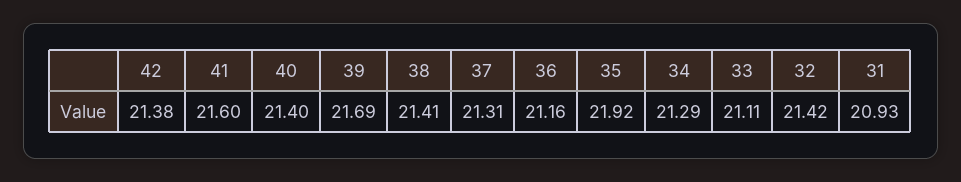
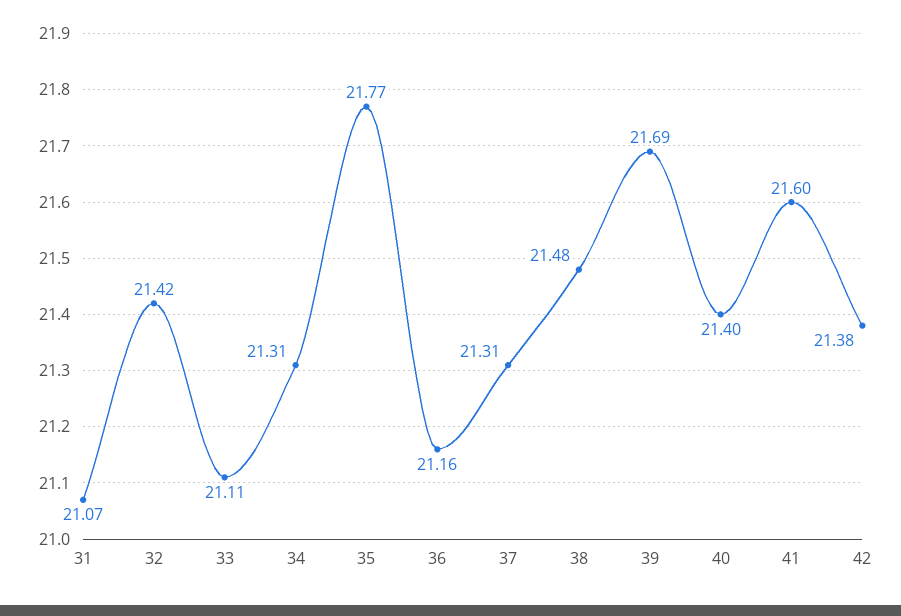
38: 21.41 -> 21.48
35: 21.92 -> 21.77
34: 21.29 -> 21.31
31: 20.93 -> 21.07

